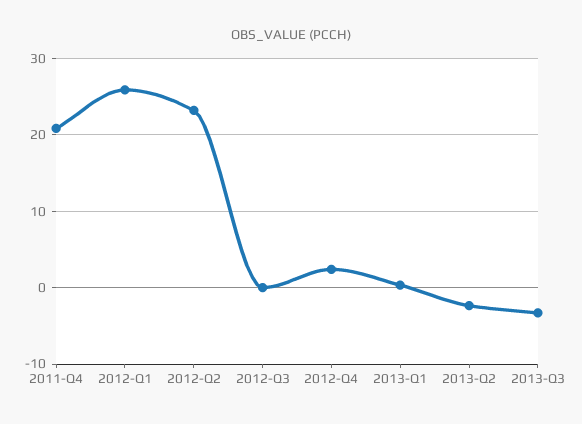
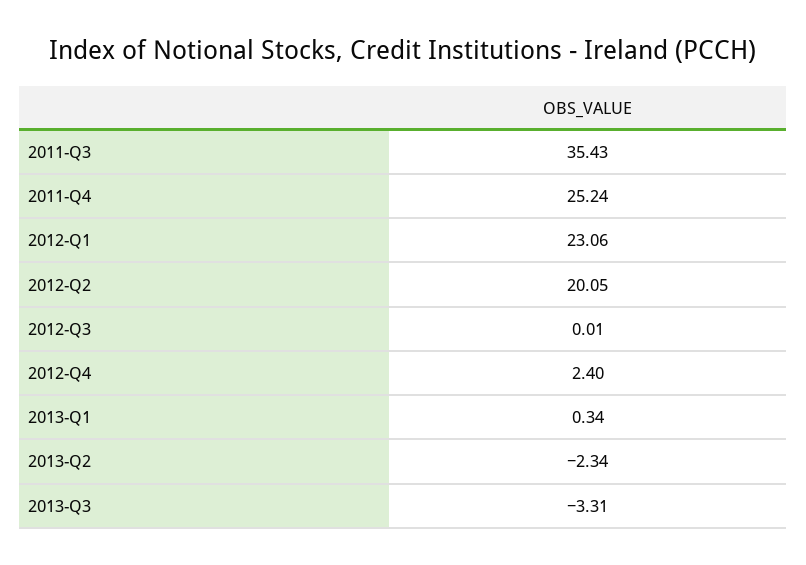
2011-Q4: 21 -> 25.24
2012-Q1: 26 -> 23.06
2012-Q2: 23 -> 20.05
2011-Q3: none -> 35.43

